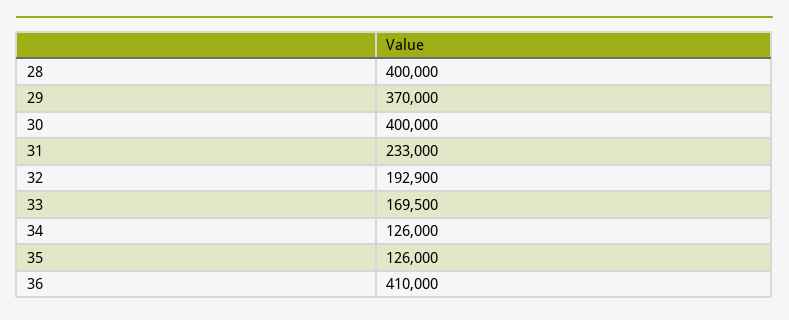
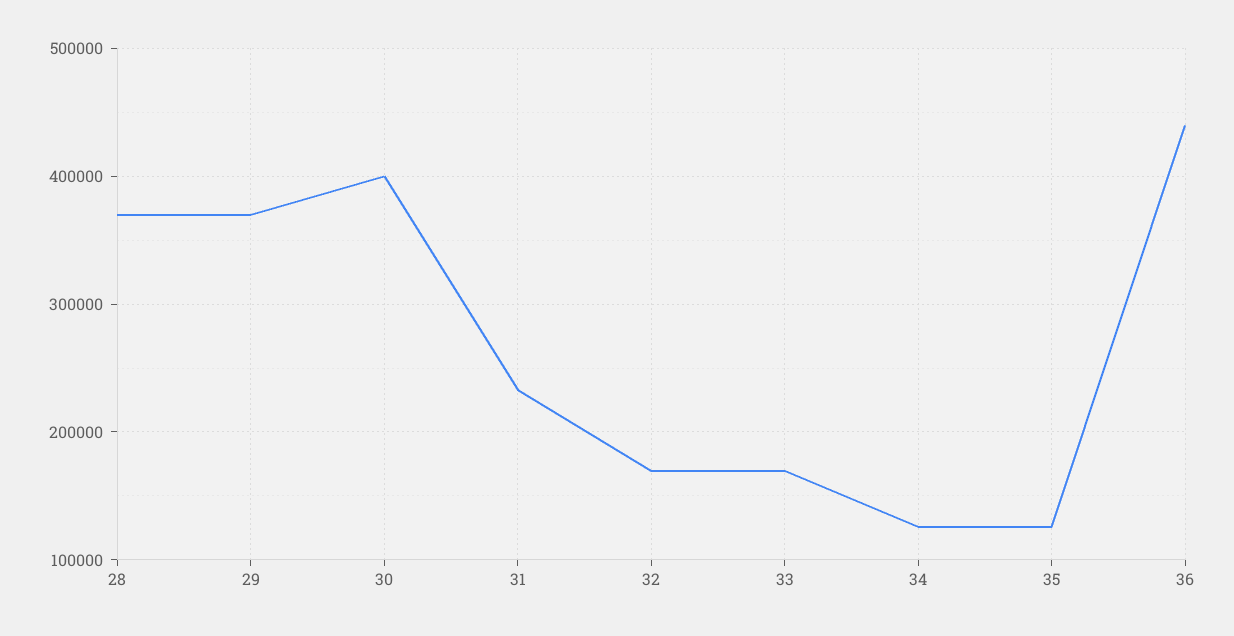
28: 400000 -> 370000
32: 192900 -> 170000
36: 410000 -> 440000

